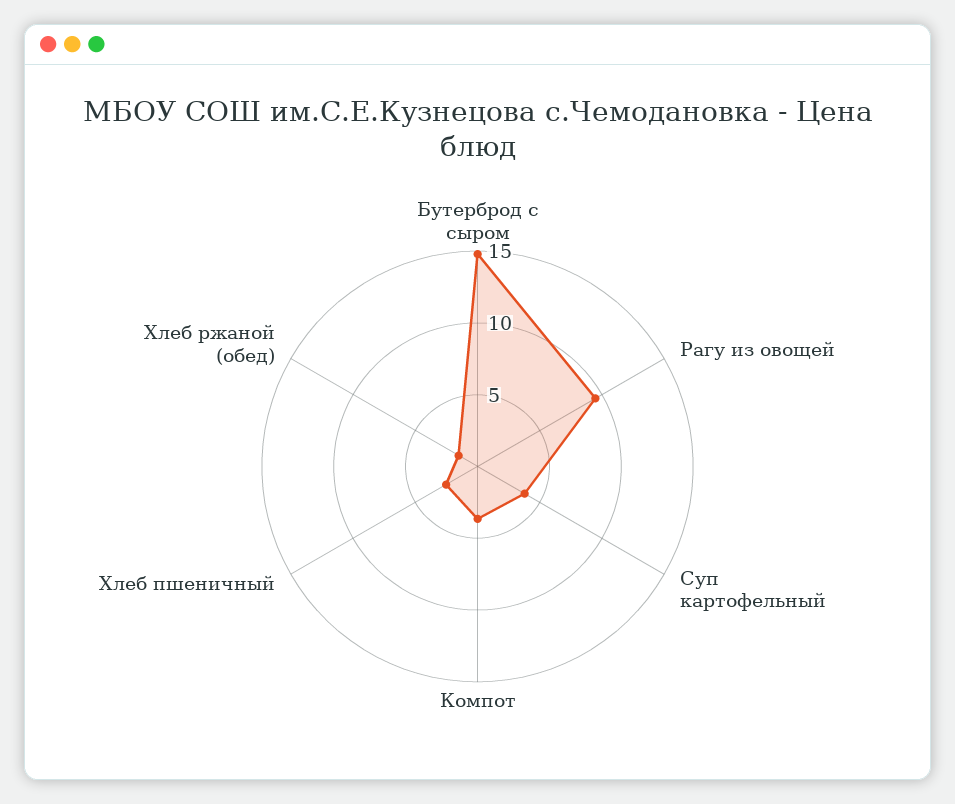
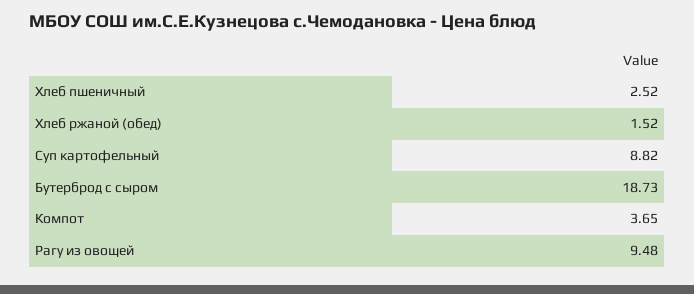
Бутерброд с сыром: 15 -> 18.73
Суп картофельный: 4 -> 8.82

